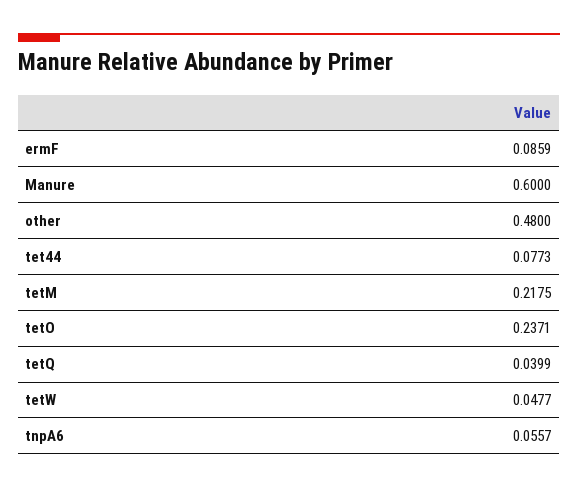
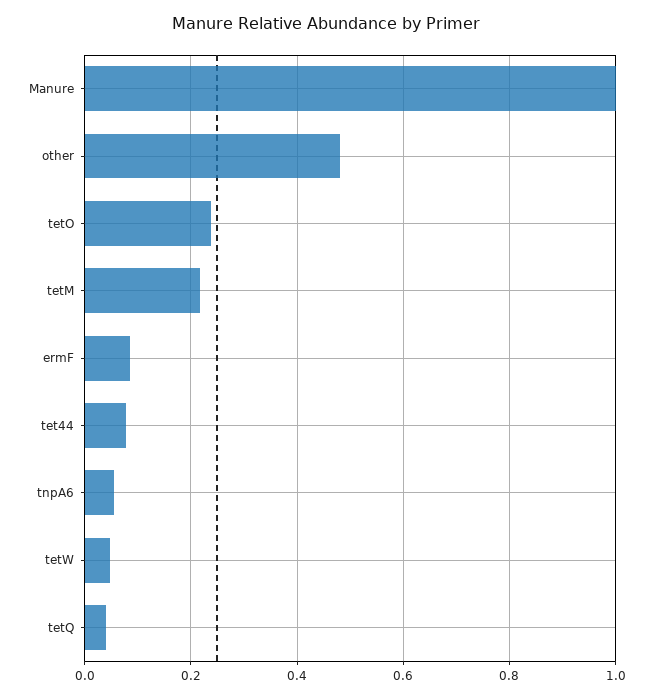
Manure: 0.6 -> 1

